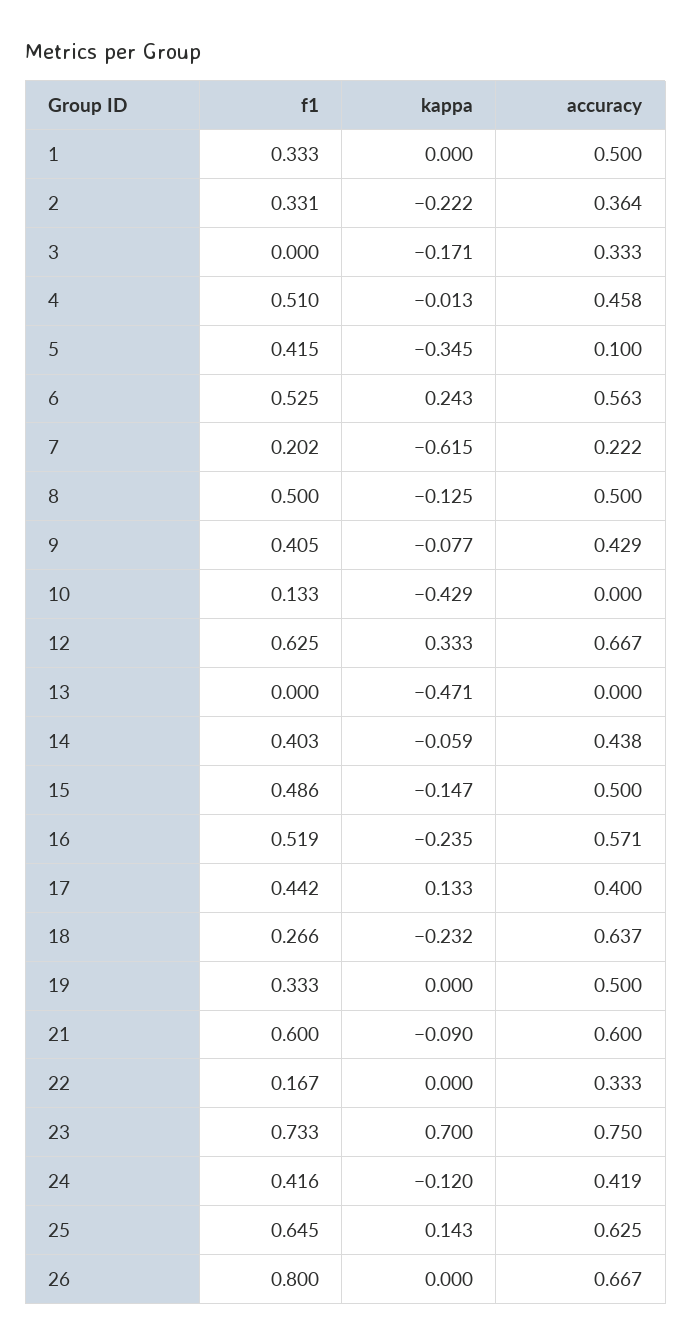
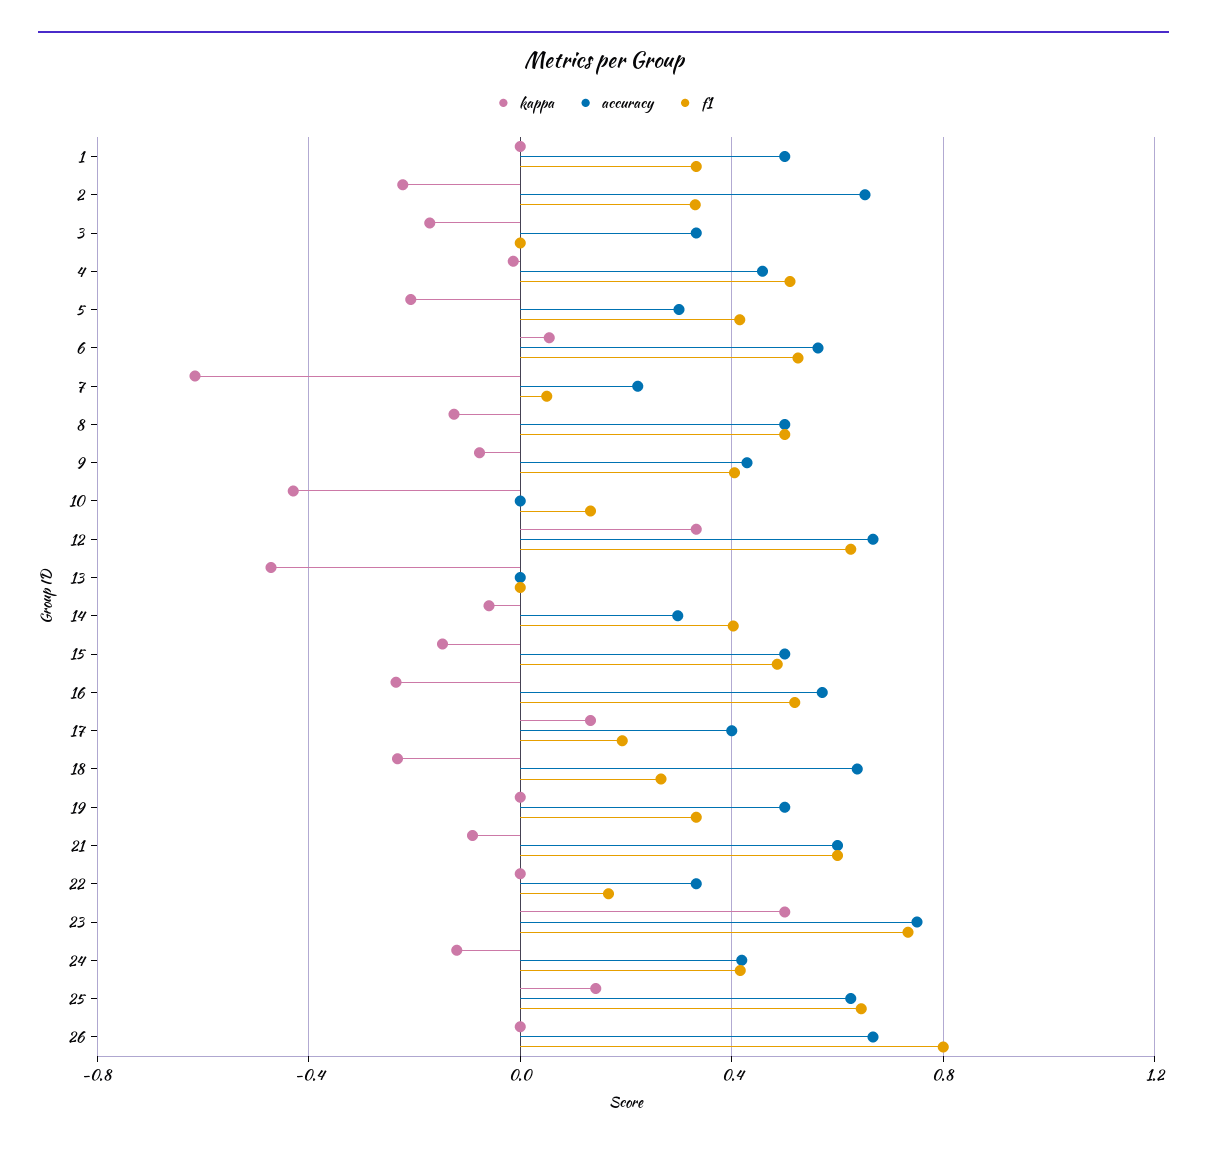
accuracy, 2: 0.364 -> 0.65
kappa, 5: -0.345 -> -0.2
accuracy, 5: 0.1 -> 0.3
kappa, 6: 0.243 -> 0.05
f1, 7: 0.202 -> 0.05
accuracy, 14: 0.438 -> 0.3
f1, 17: 0.442 -> 0.2
kappa, 23: 0.7 -> 0.5

